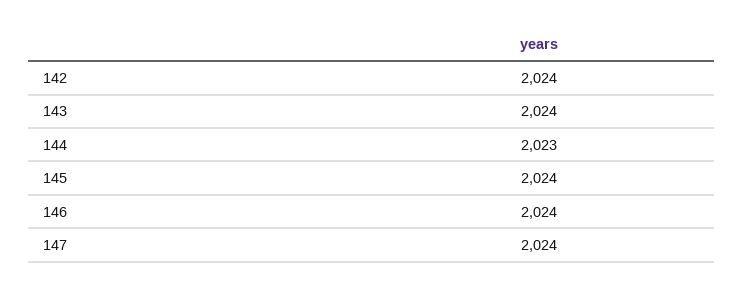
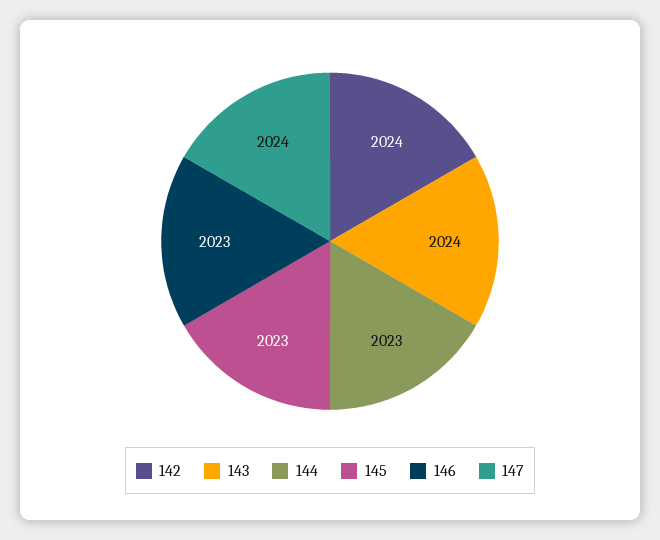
145: 2024 -> 2023
146: 2024 -> 2023

